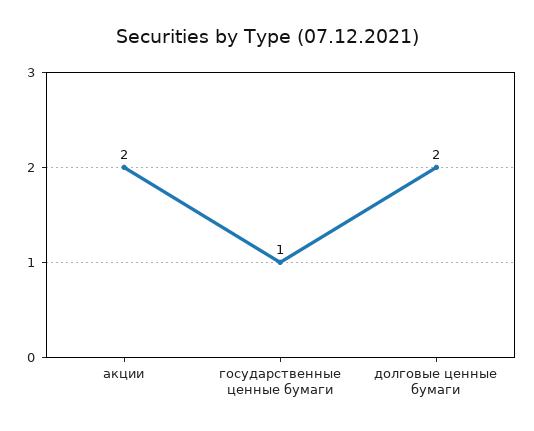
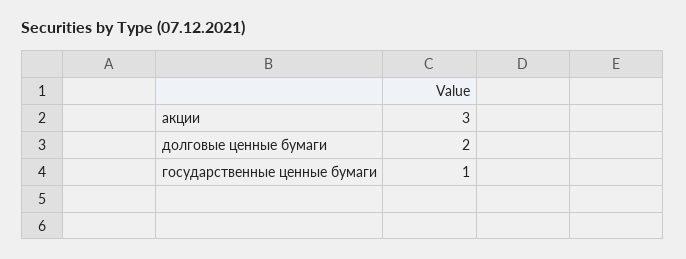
акции: 2 -> 3

